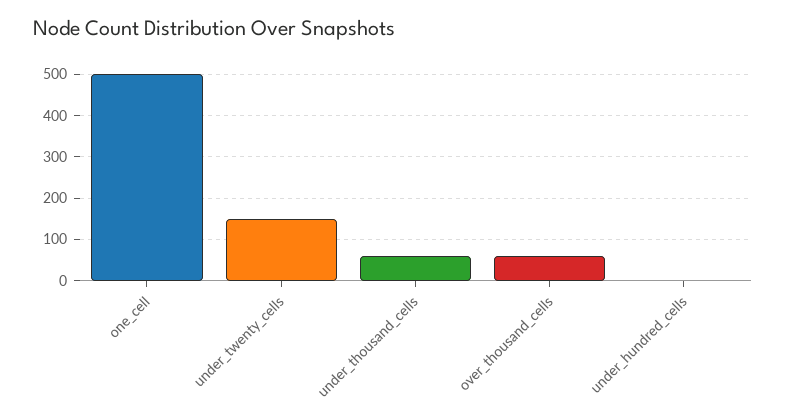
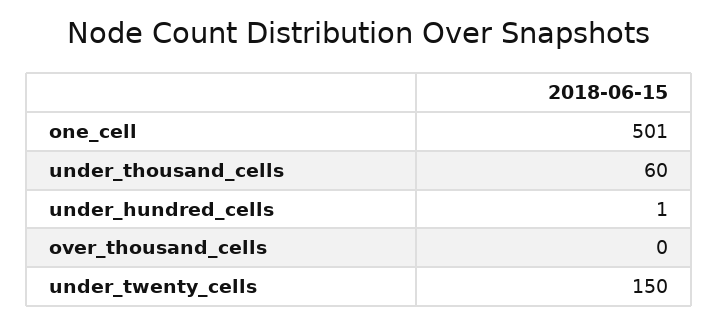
over_thousand_cells: 60 -> 0

